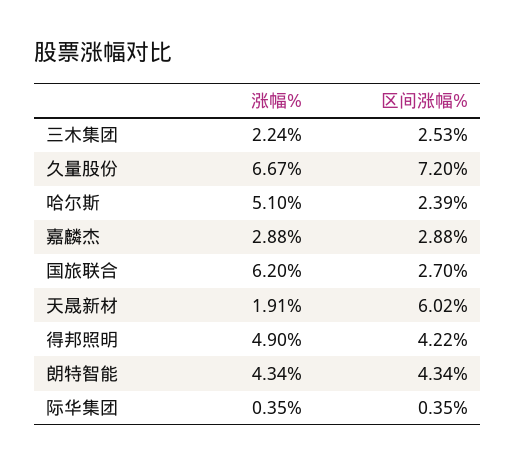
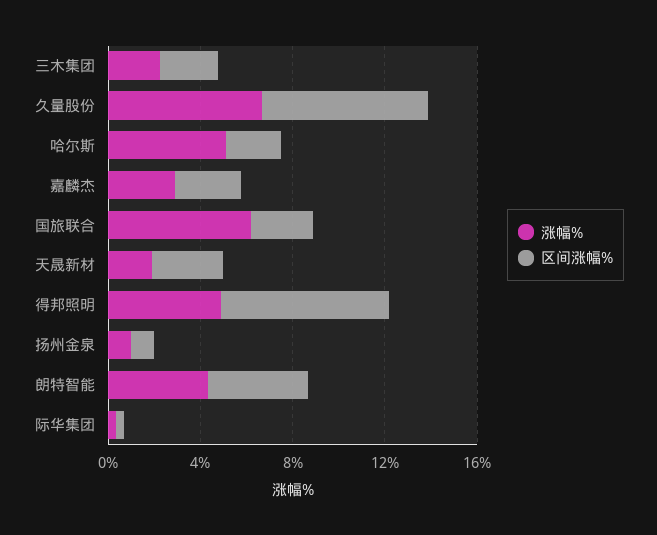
区间涨幅%, 天晟新材: 6.02 -> 3
区间涨幅%, 得邦照明: 4.22 -> 7
涨幅%, 扬州金泉: none -> 1
区间涨幅%, 扬州金泉: none -> 1

